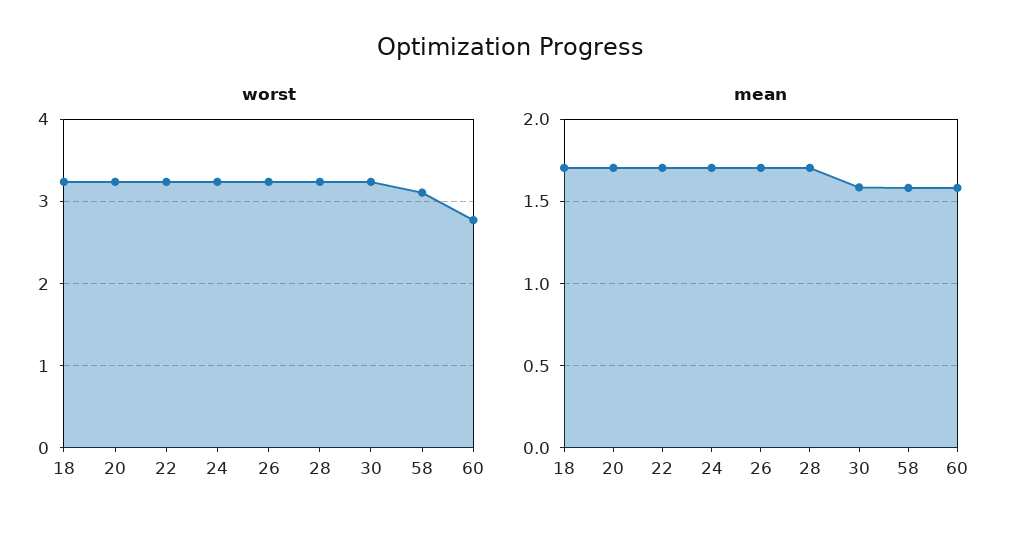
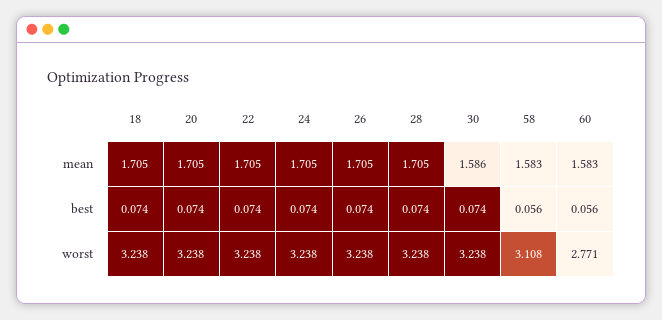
best, 18: none -> 0.074
best, 20: none -> 0.074
best, 22: none -> 0.074
best, 24: none -> 0.074
best, 26: none -> 0.074
best, 28: none -> 0.074
best, 30: none -> 0.074
best, 58: none -> 0.056
best, 60: none -> 0.056

